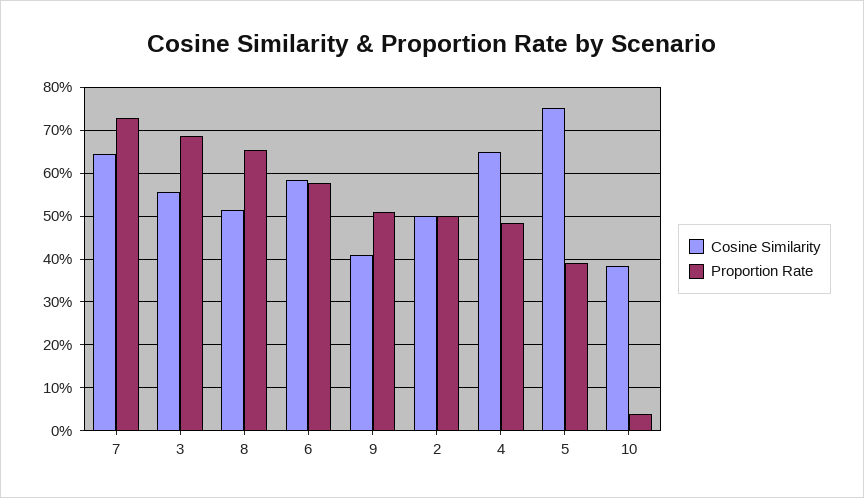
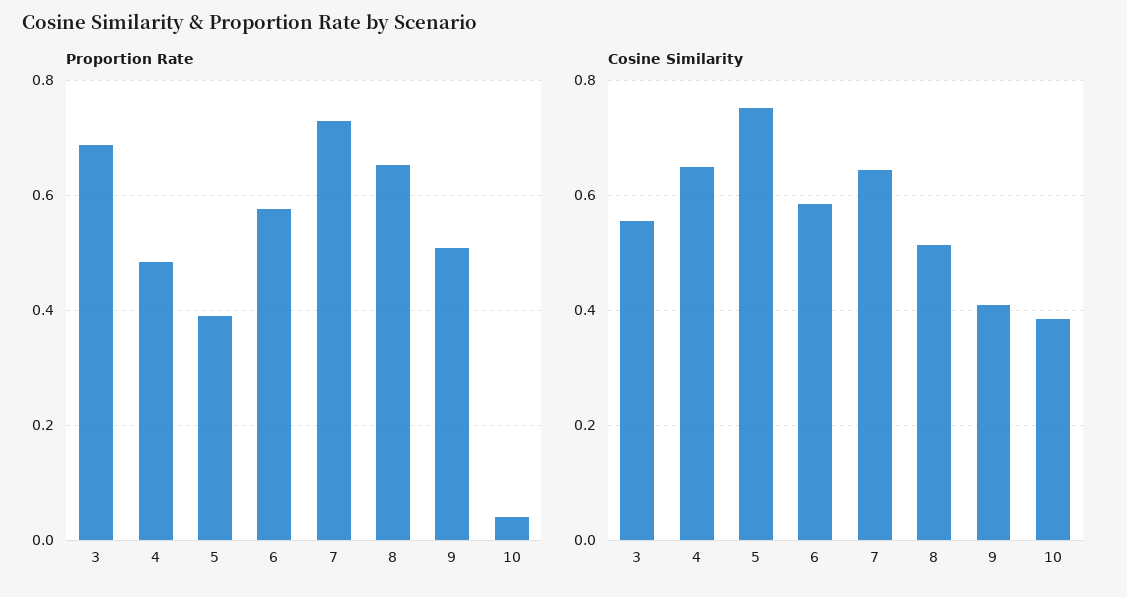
Cosine Similarity, 2: 0.5 -> none
Proportion Rate, 2: 0.5 -> none

